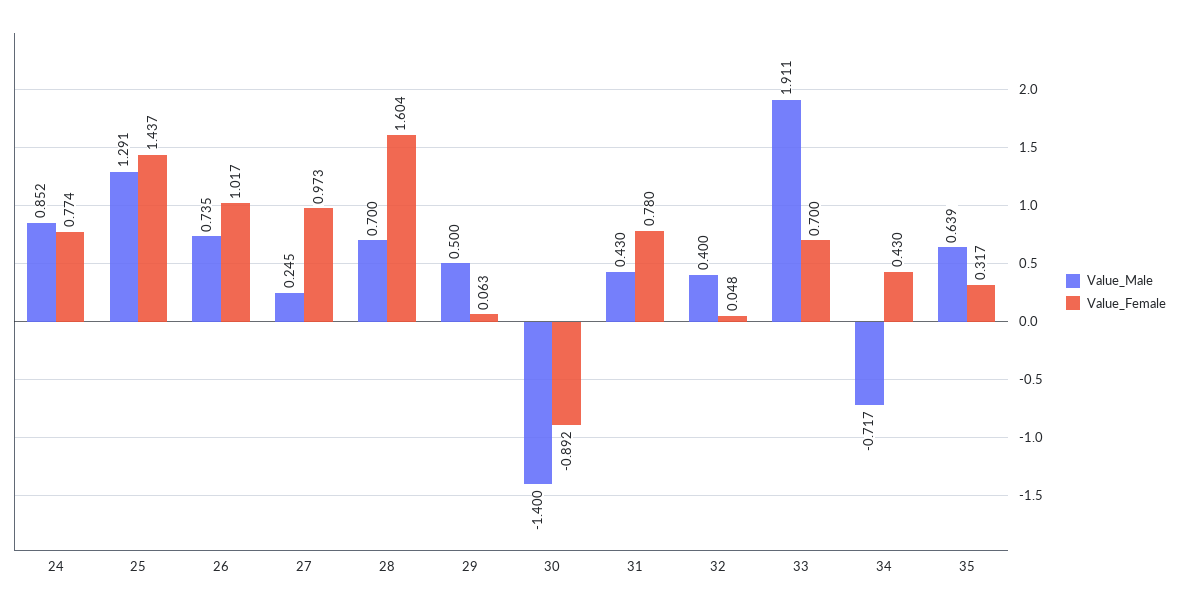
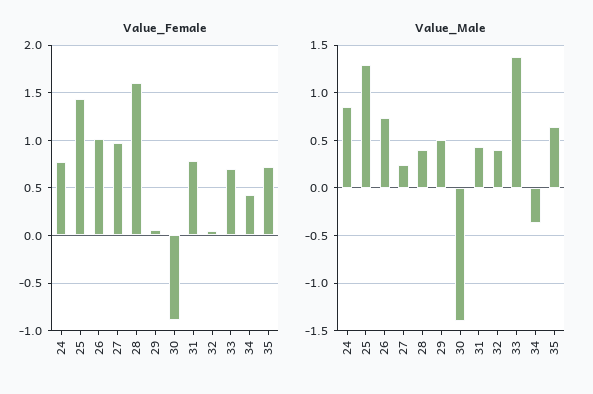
Value_Male, 28: 0.7 -> 0.4
Value_Male, 33: 1.911 -> 1.4
Value_Male, 34: -0.717 -> -0.4
Value_Female, 35: 0.317 -> 0.7

